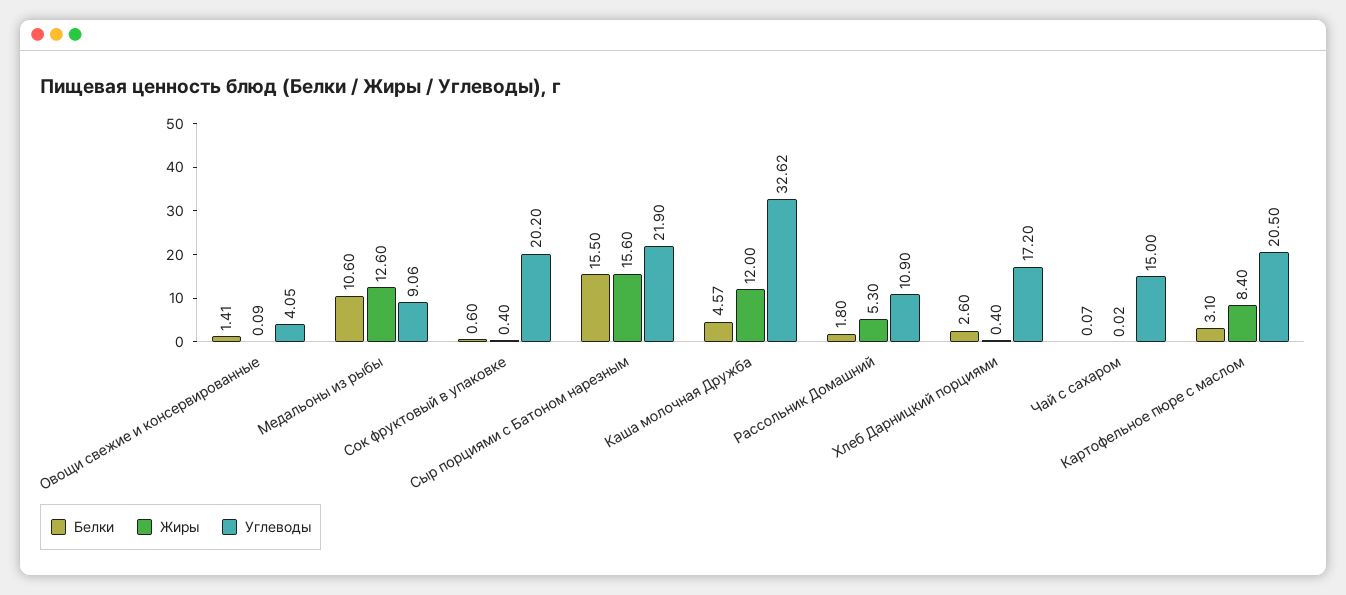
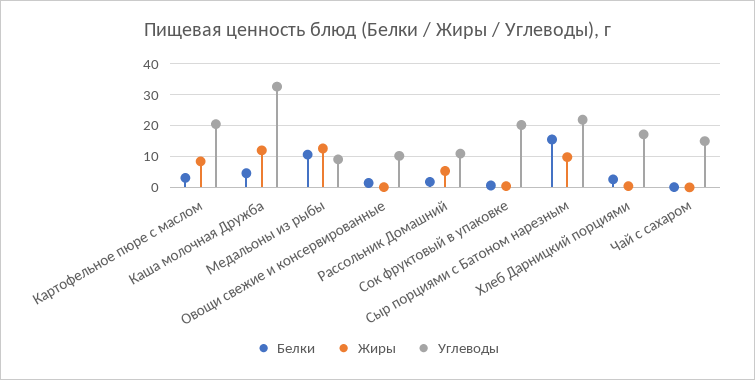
Углеводы, Овощи свежие и консервированные: 4.05 -> 10
Жиры, Сыр порциями с Батоном нарезным: 15.6 -> 10

